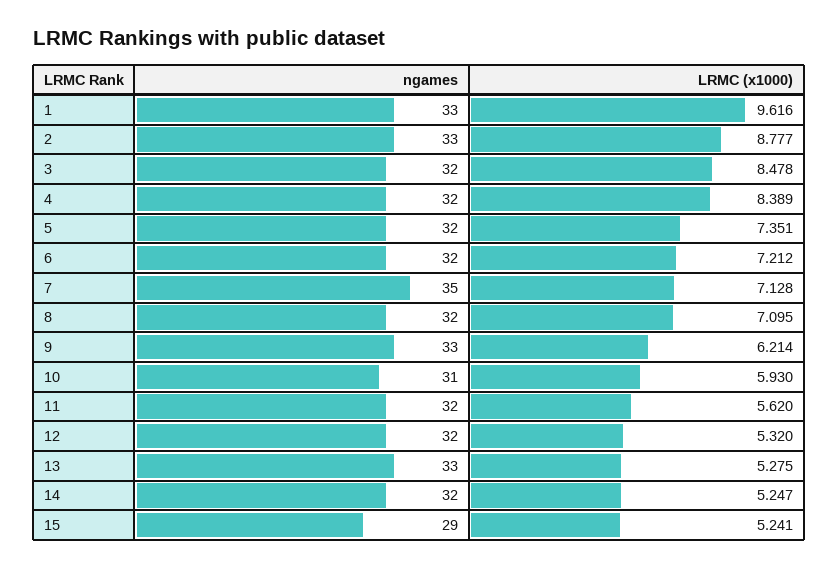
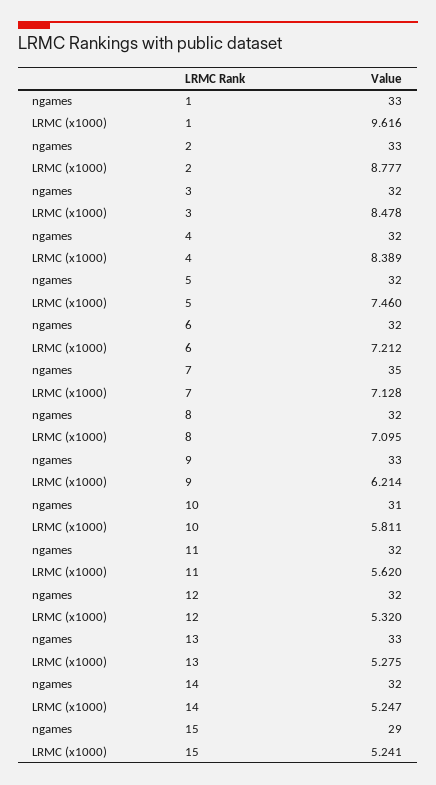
LRMC (x1000), 5: 7.351 -> 7.46
LRMC (x1000), 10: 5.93 -> 5.811

